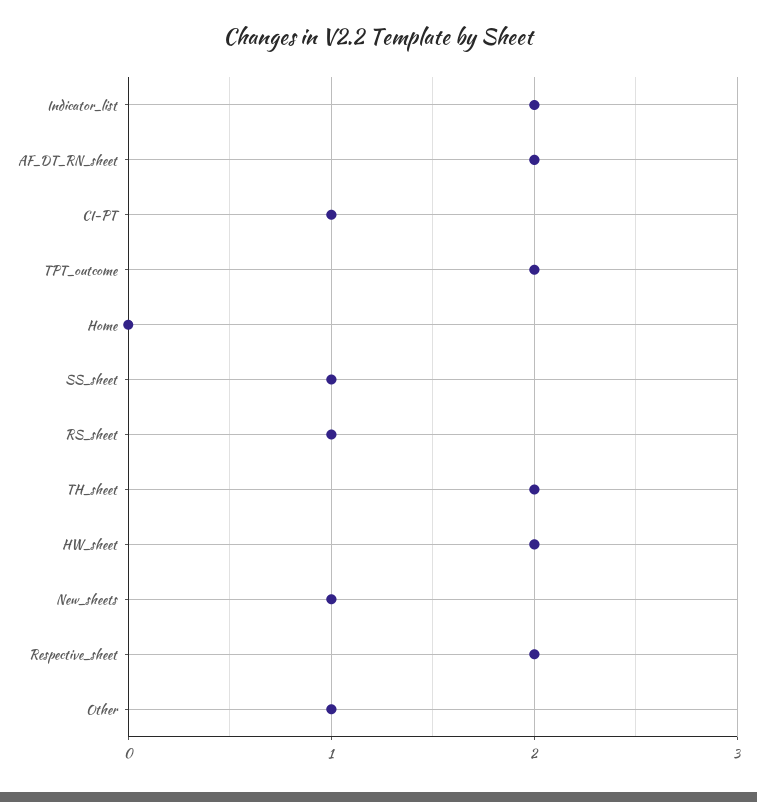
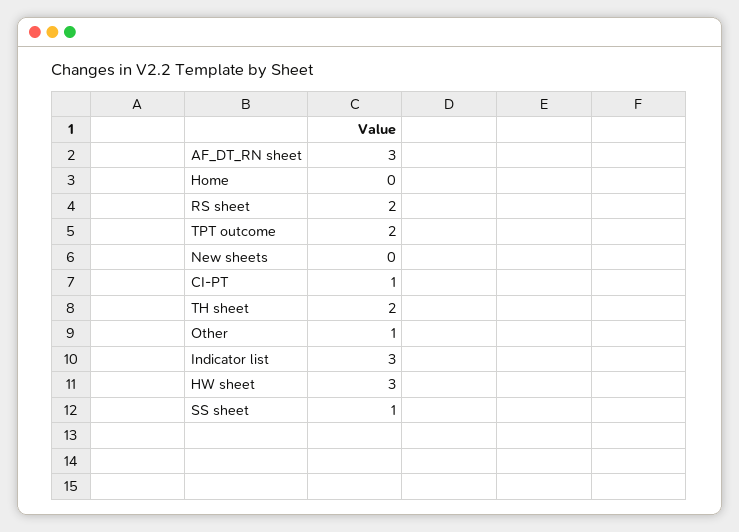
Indicator_list: 2 -> 3
AF_DT_RN_sheet: 2 -> 3
RS_sheet: 1 -> 2
HW_sheet: 2 -> 3
New_sheets: 1 -> 0
Respective_sheet: 2 -> none

